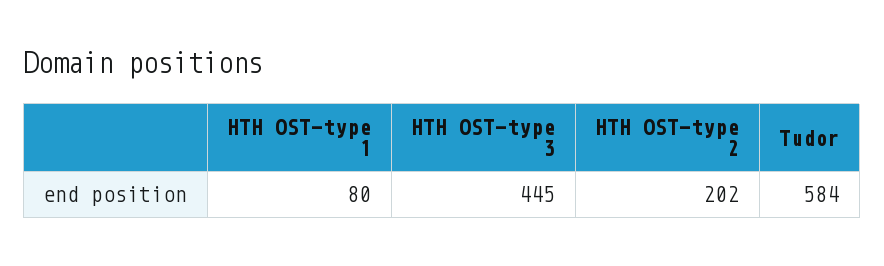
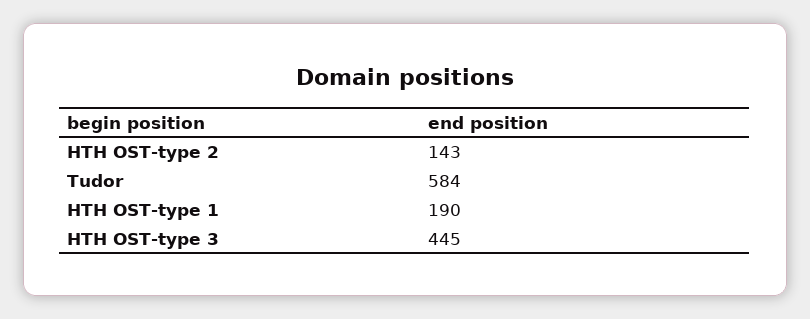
HTH OST-type 1: 80 -> 190
HTH OST-type 2: 202 -> 143

